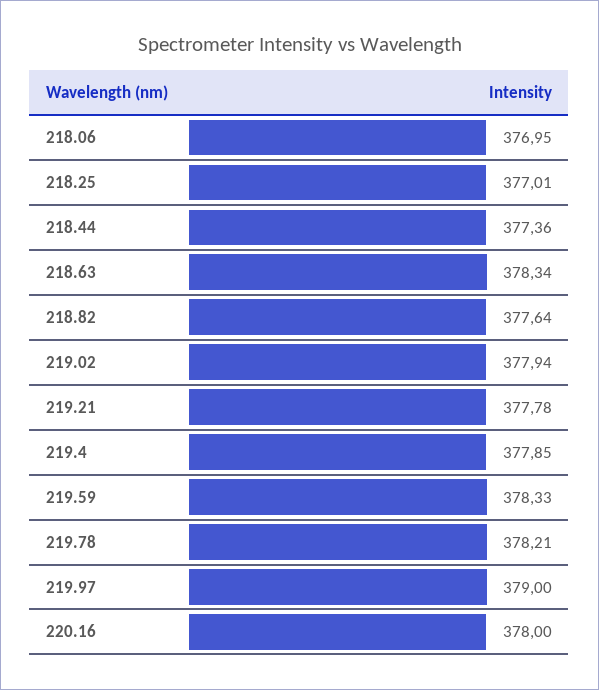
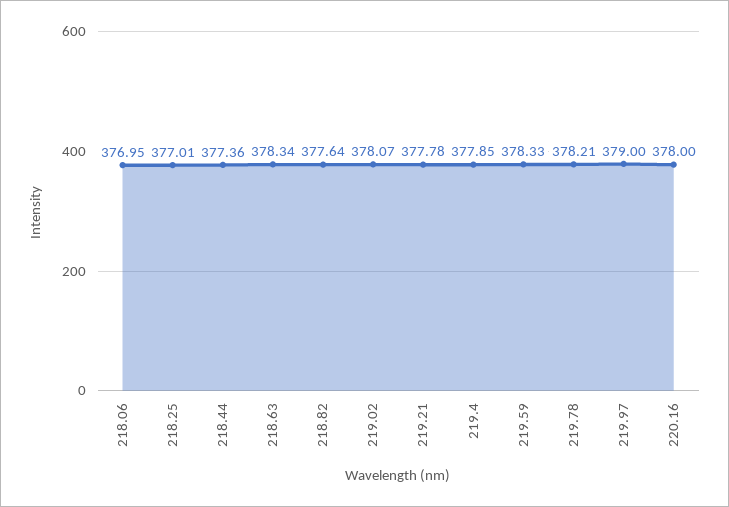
219.02: 377.94 -> 378.07

